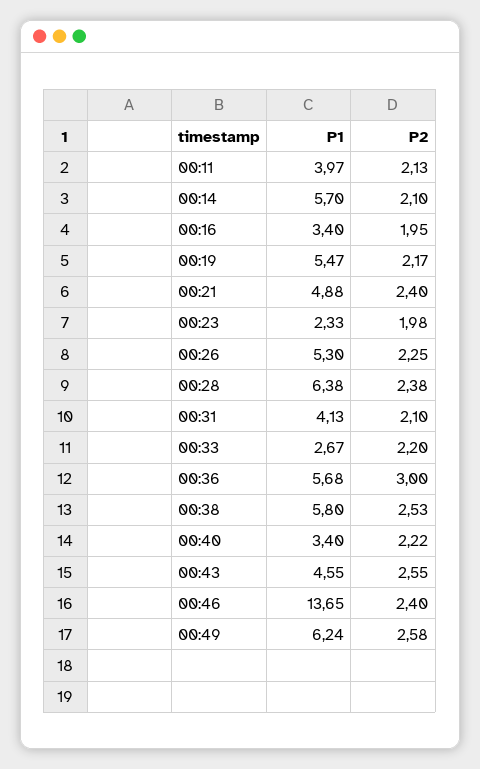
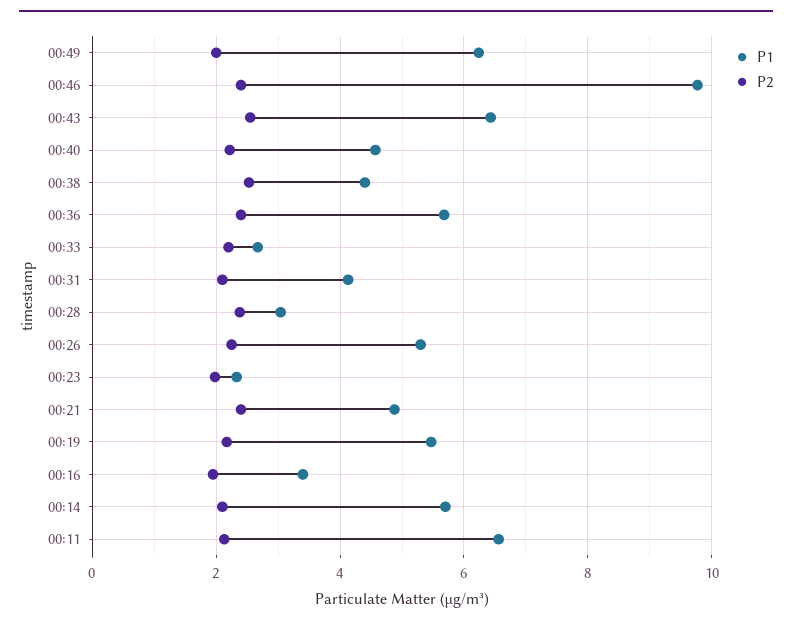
P1, 00:11: 3.97 -> 6.6
P1, 00:28: 6.38 -> 3
P2, 00:36: 3 -> 2.4
P1, 00:38: 5.8 -> 4.4
P1, 00:40: 3.4 -> 4.6
P1, 00:43: 4.55 -> 6.4
P1, 00:46: 13.65 -> 9.8
P2, 00:49: 2.58 -> 2

